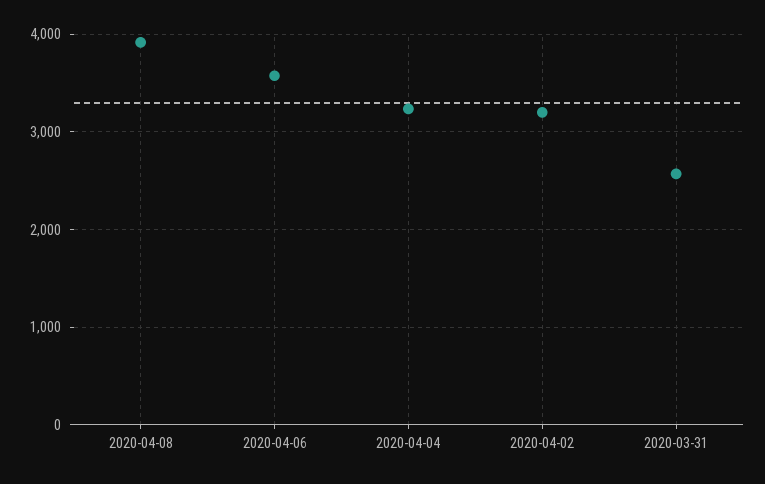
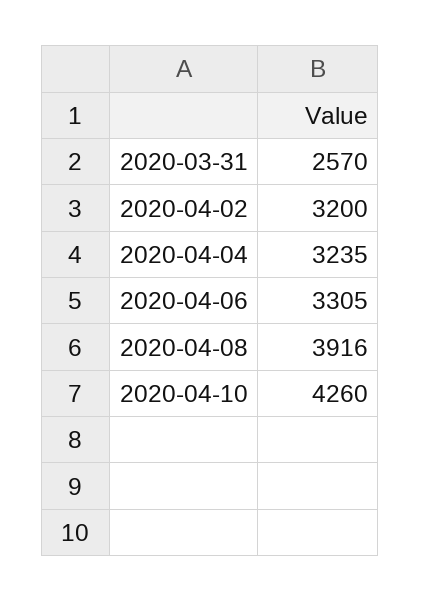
2020-04-06: 3600 -> 3305
2020-04-10: none -> 4260

